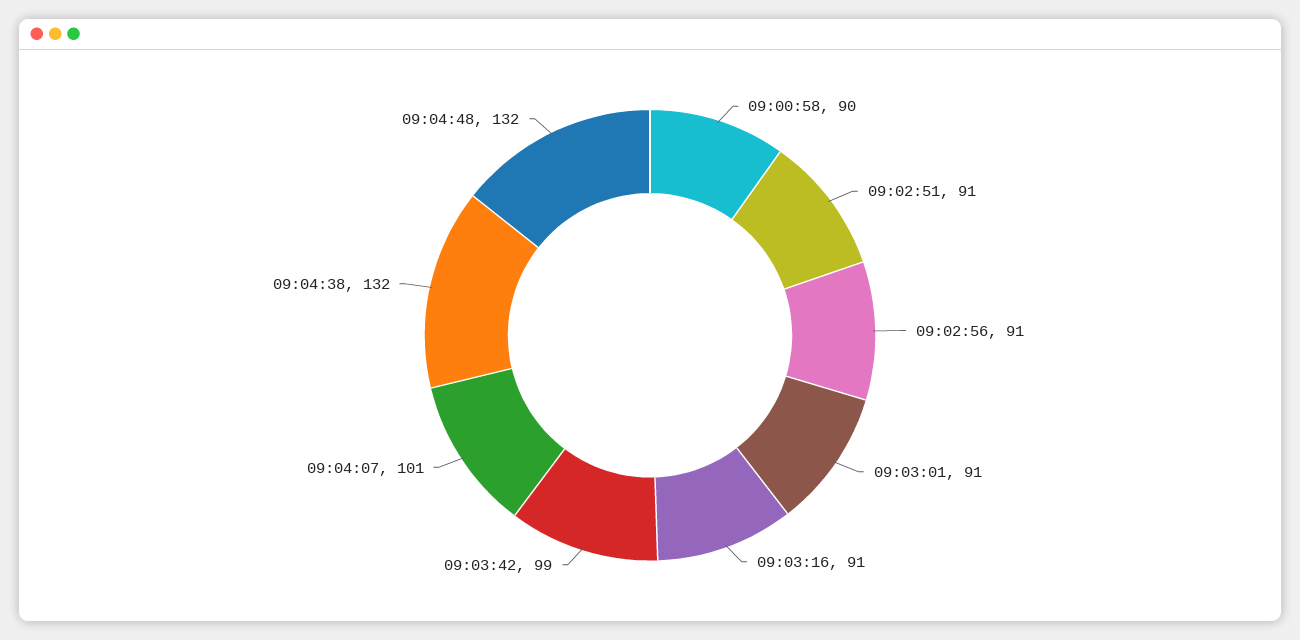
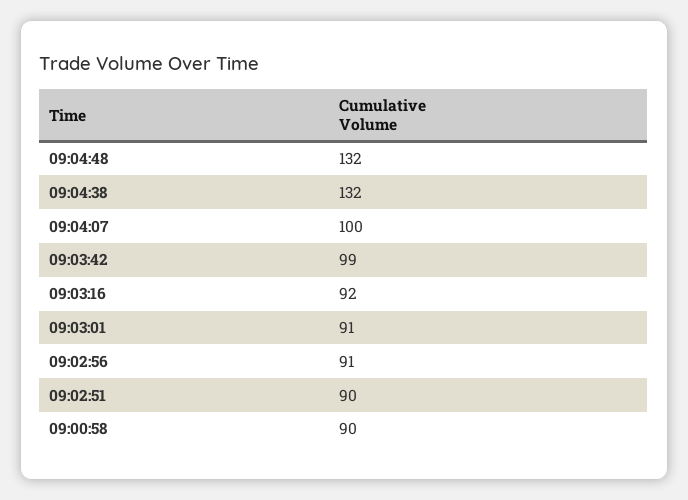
09:02:51: 91 -> 90
09:03:16: 91 -> 92
09:04:07: 101 -> 100

